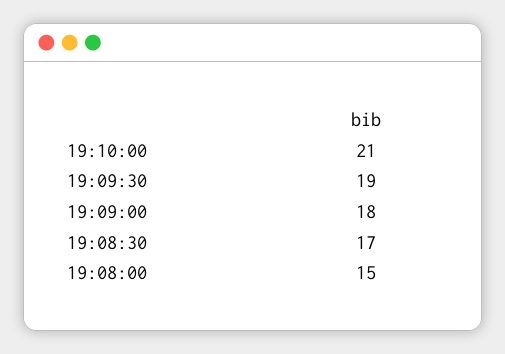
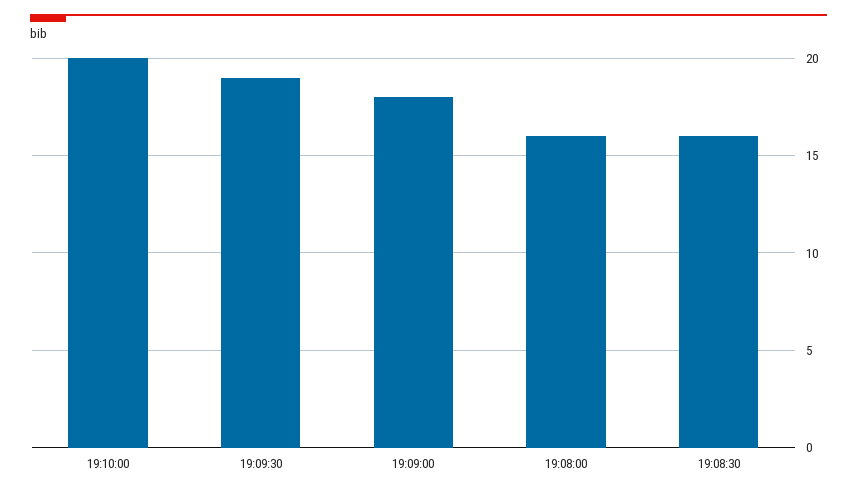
19:10:00: 21 -> 20
19:08:30: 17 -> 16
19:08:00: 15 -> 16

